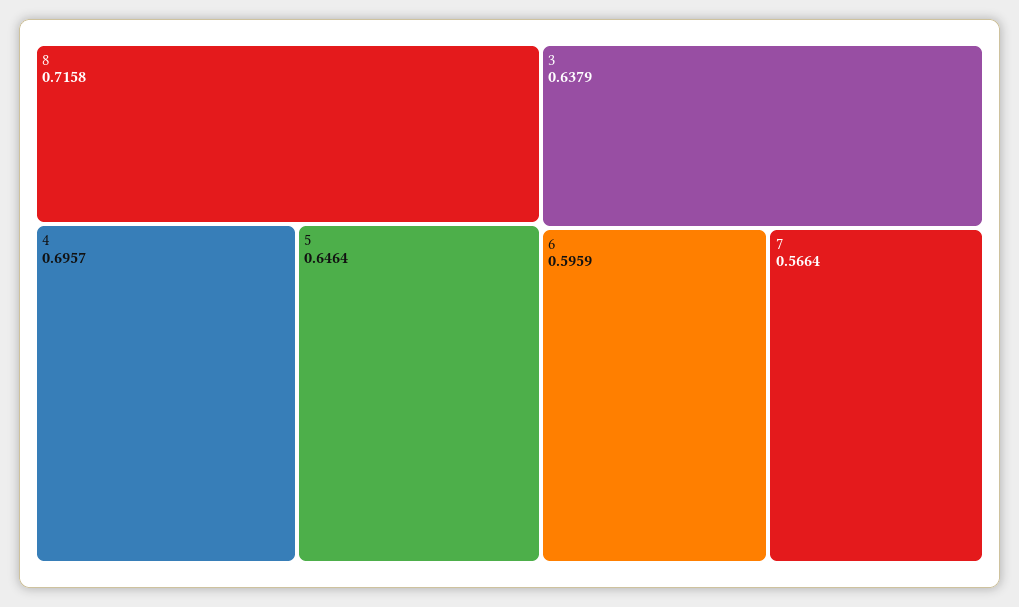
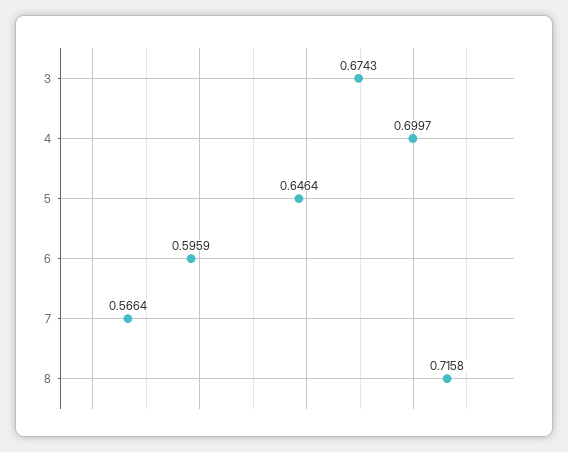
4: 0.6957 -> 0.6997
3: 0.6379 -> 0.6743

